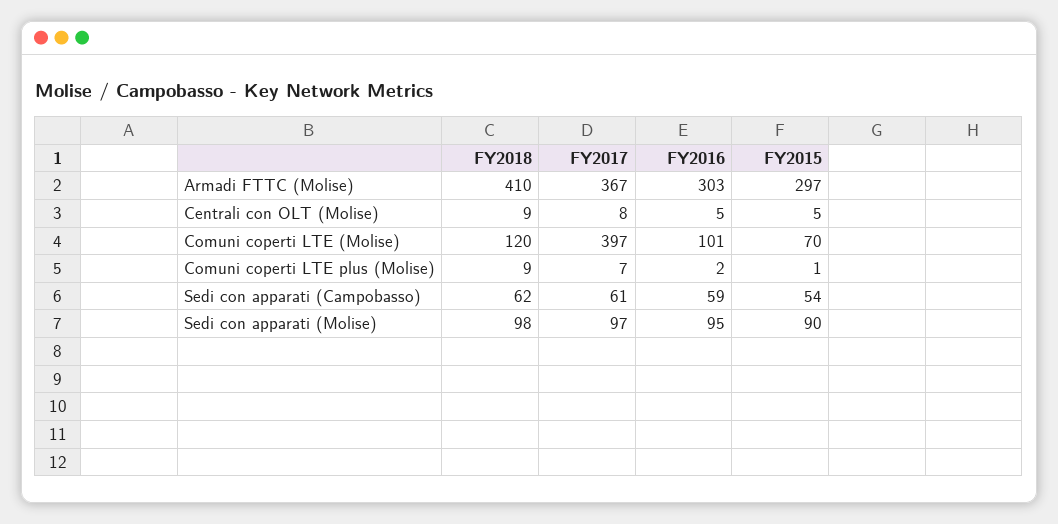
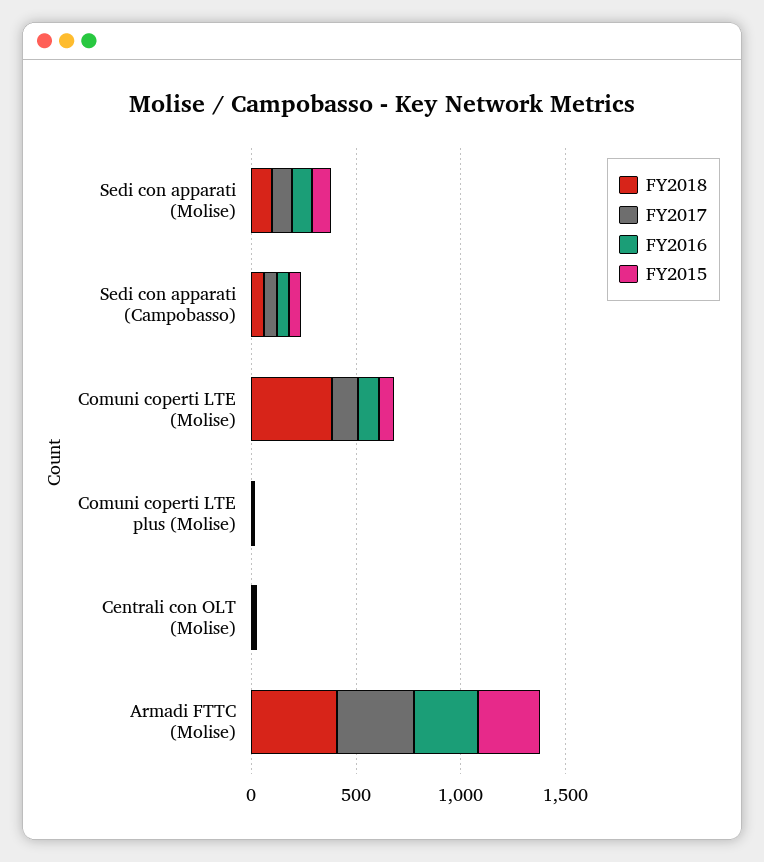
FY2018, Comuni coperti LTE (Molise): 120 -> 400
FY2017, Comuni coperti LTE (Molise): 397 -> 100

